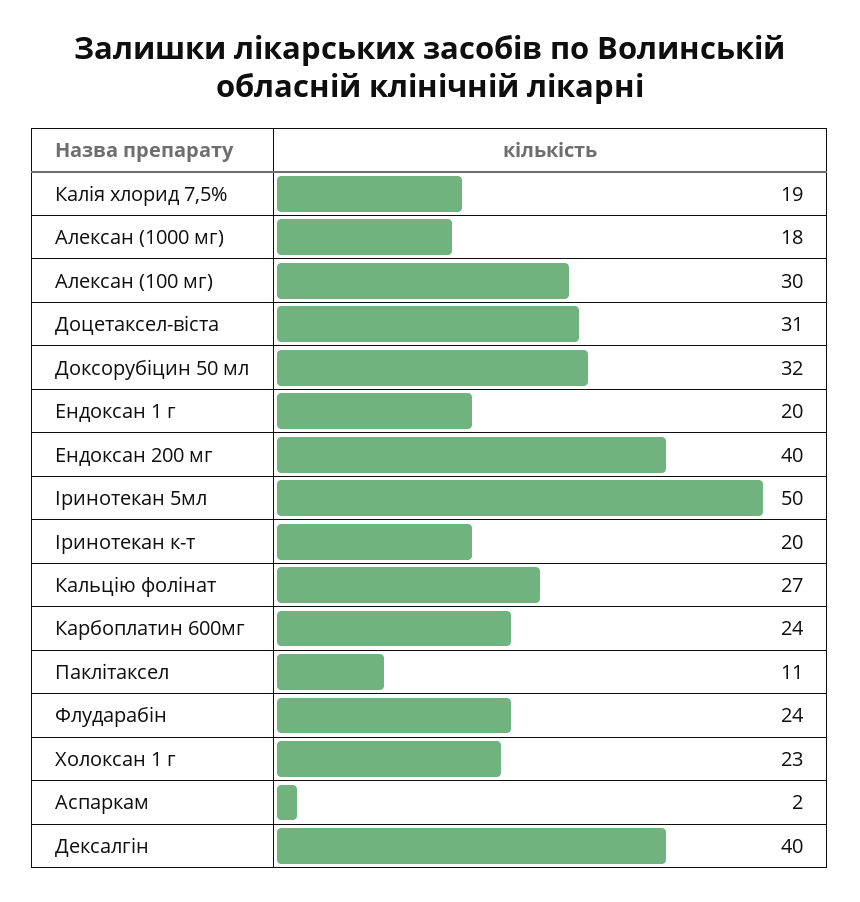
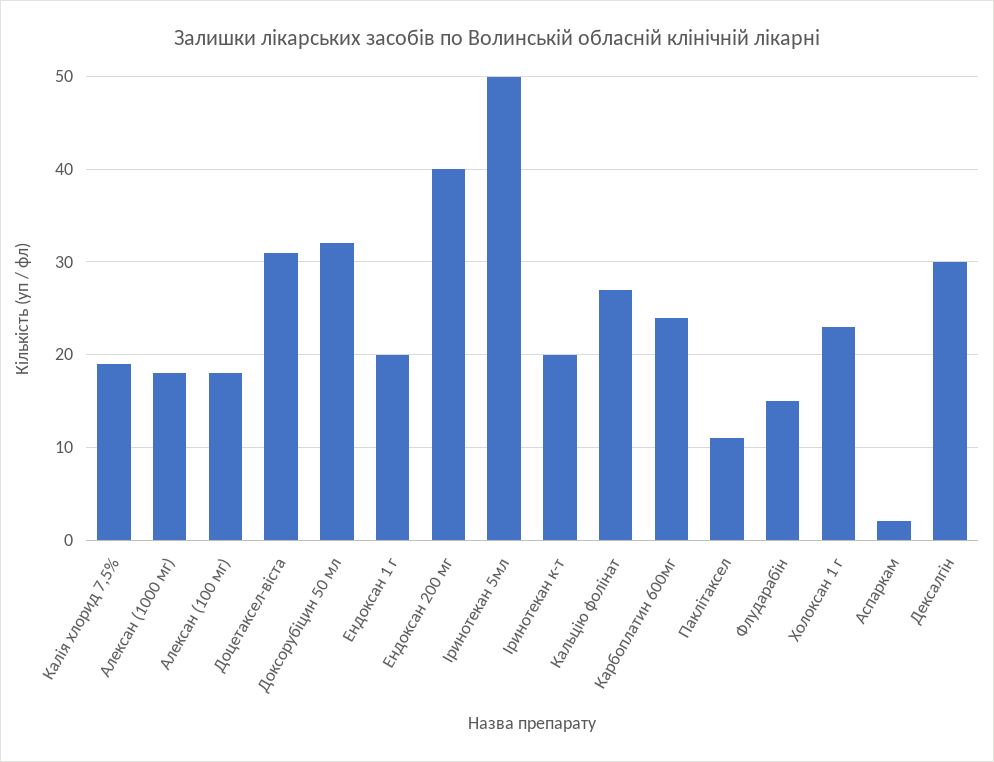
Алексан (100 мг): 30 -> 18
Флударабiн: 24 -> 15
Дексалгiн: 40 -> 30

